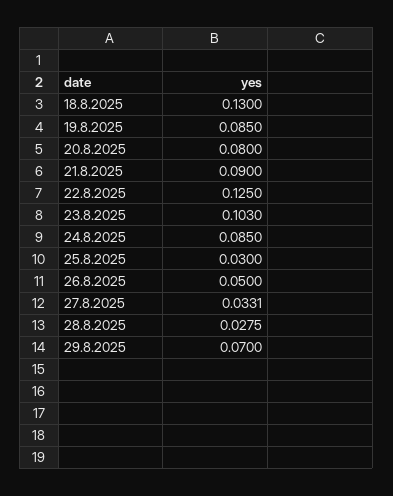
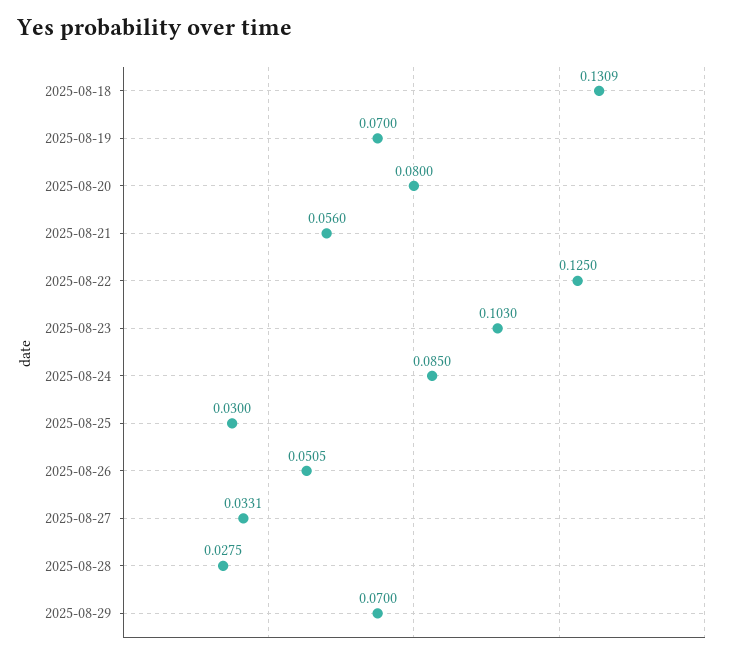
18.8.2025: 0.13 -> 0.1309
19.8.2025: 0.085 -> 0.07
21.8.2025: 0.09 -> 0.056
26.8.2025: 0.05 -> 0.0505

